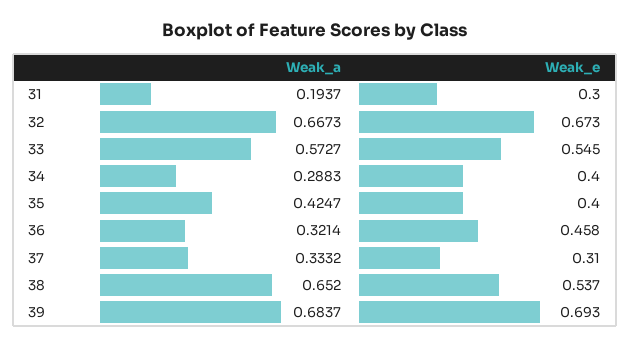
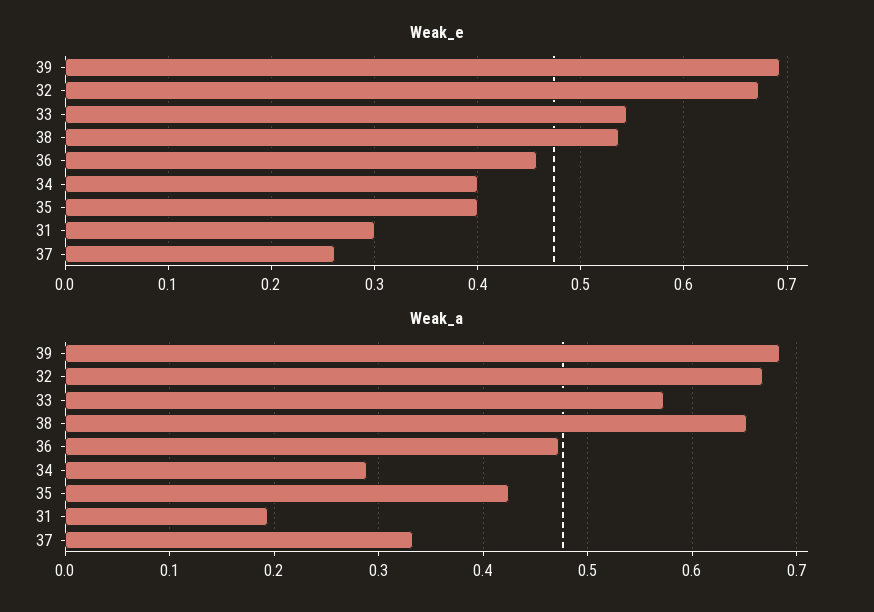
Weak_a, 36: 0.3214 -> 0.47
Weak_e, 37: 0.31 -> 0.26

